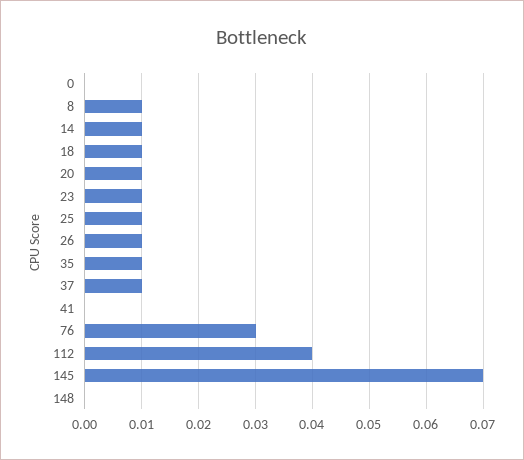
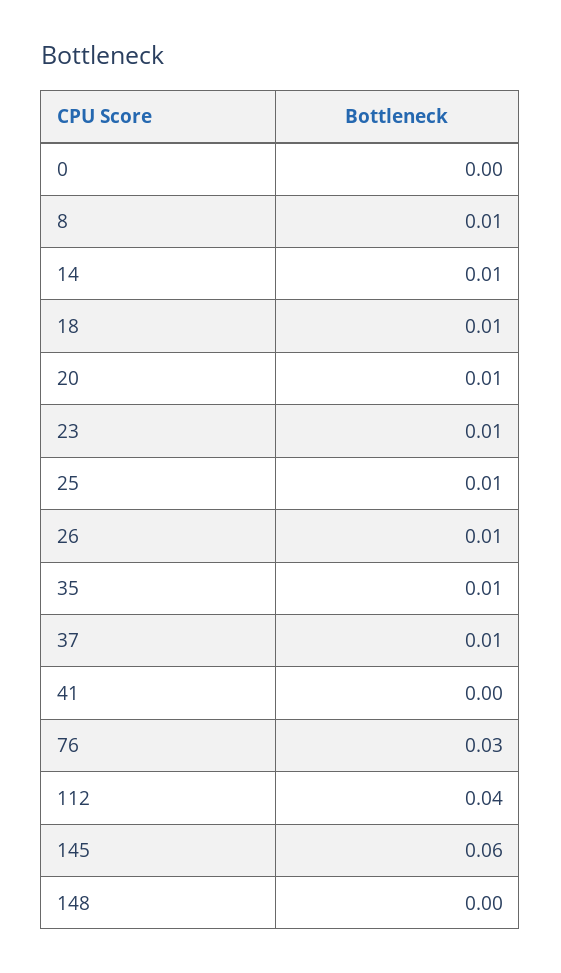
145: 0.07 -> 0.06

